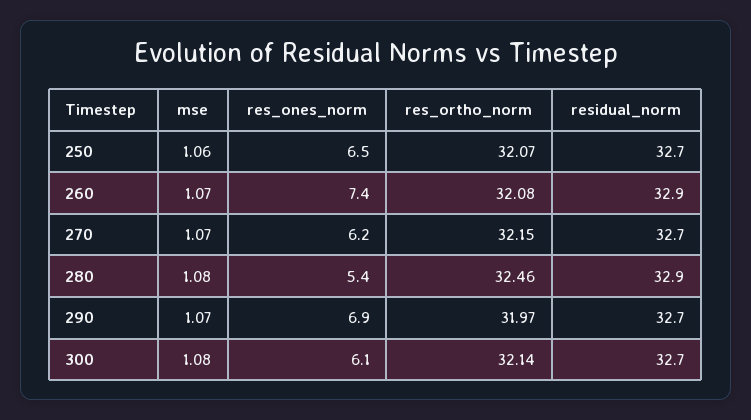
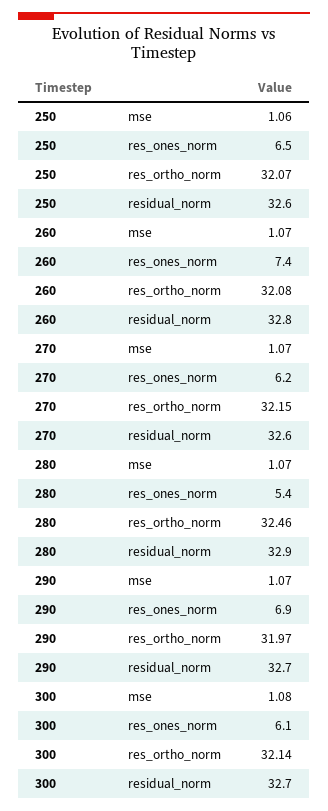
residual_norm, 250: 32.7 -> 32.6
residual_norm, 260: 32.9 -> 32.8
residual_norm, 270: 32.7 -> 32.6
mse, 280: 1.08 -> 1.07

